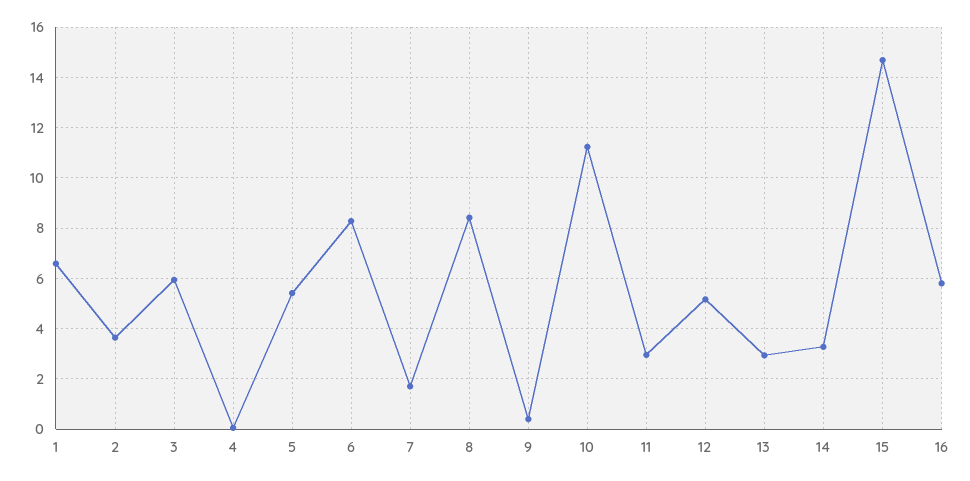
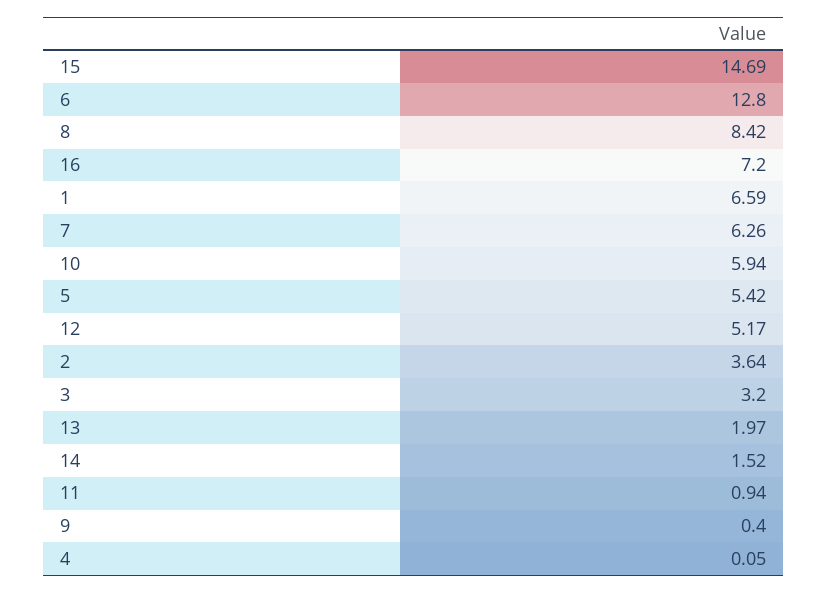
3: 6 -> 3.2
6: 8.25 -> 12.8
7: 1.75 -> 6.26
10: 11.25 -> 5.94
11: 3 -> 0.94
13: 3 -> 1.97
14: 3.25 -> 1.52
16: 5.75 -> 7.2

